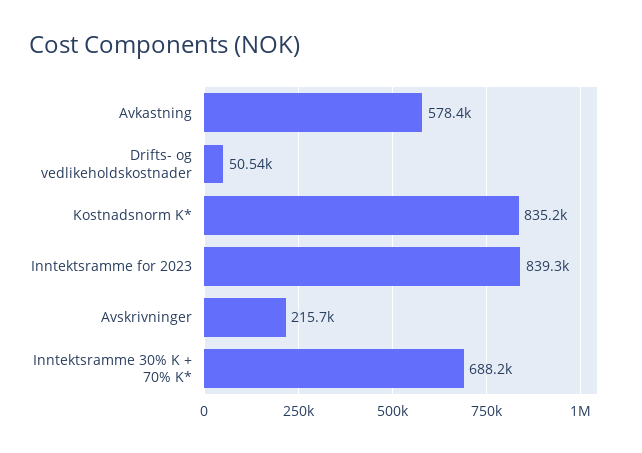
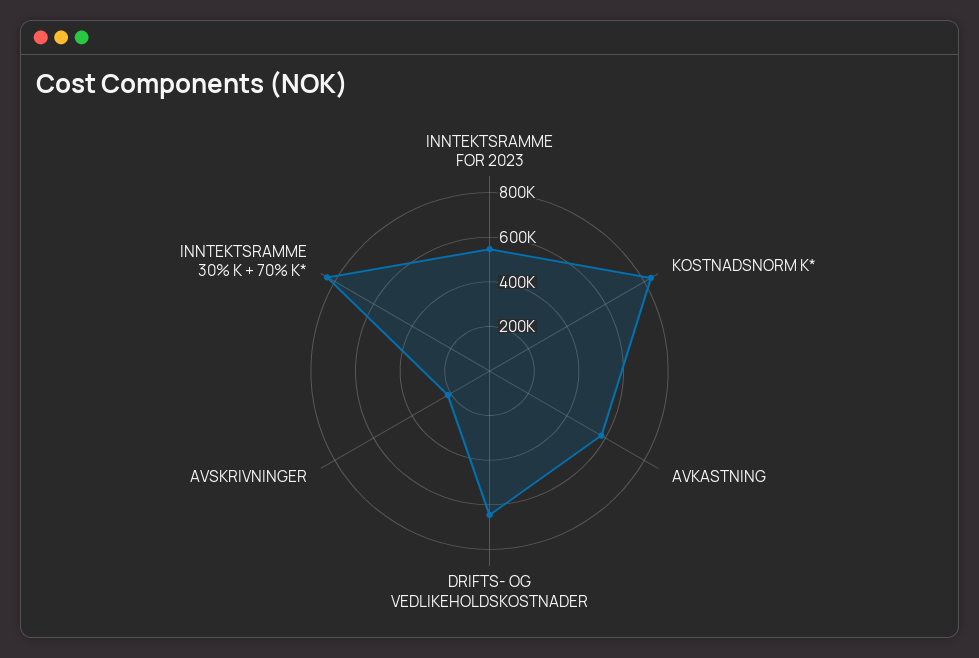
Drifts- og vedlikeholdskostnader: 50540 -> 650000
Inntektsramme for 2023: 839300 -> 550000
Inntektsramme 30% K + 70% K*: 688200 -> 850000

